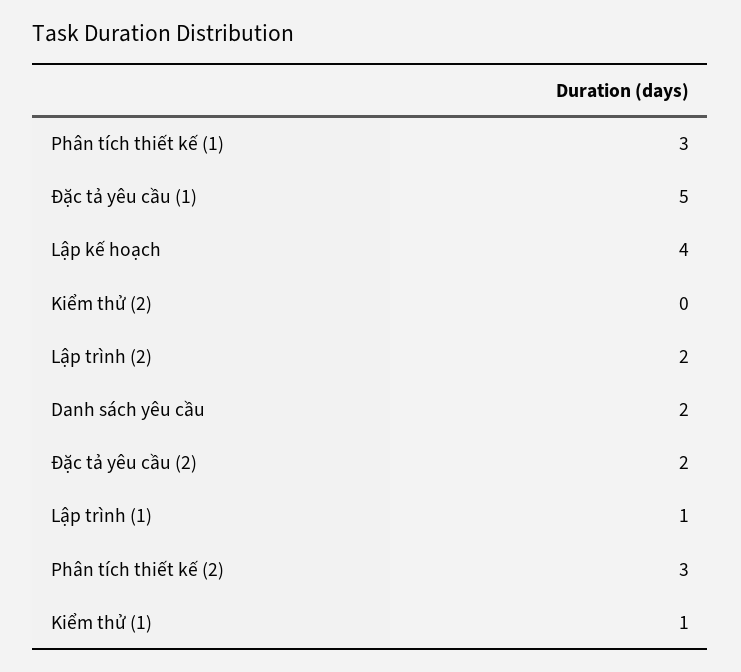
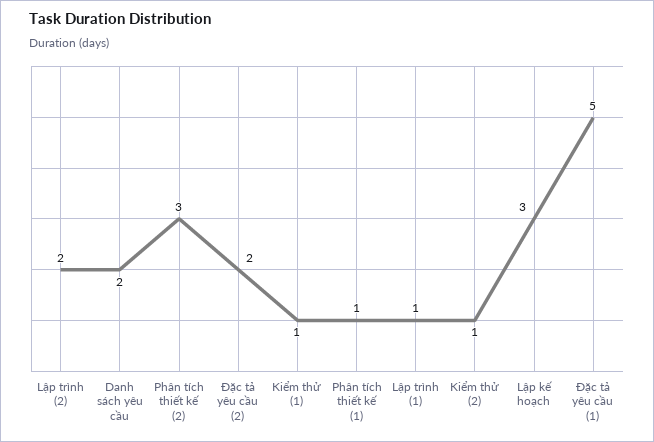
Phân tích thiết kế (1): 3 -> 1
Lập kế hoạch: 4 -> 3
Kiểm thử (2): 0 -> 1

